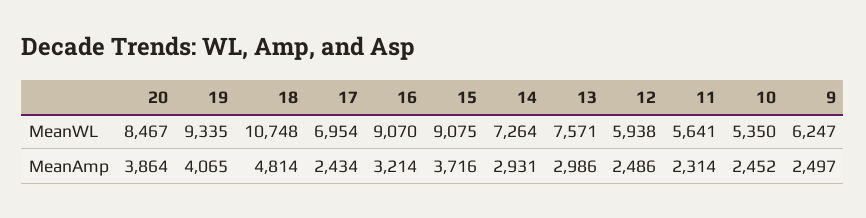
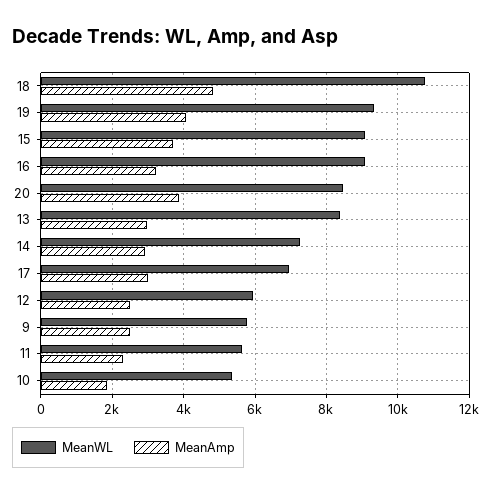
MeanWL, 13: 7571 -> 8400
MeanWL, 9: 6247 -> 5800
MeanAmp, 17: 2434 -> 3000
MeanAmp, 10: 2452 -> 1800

